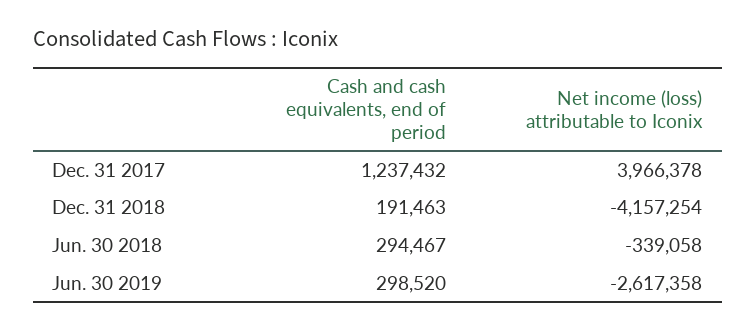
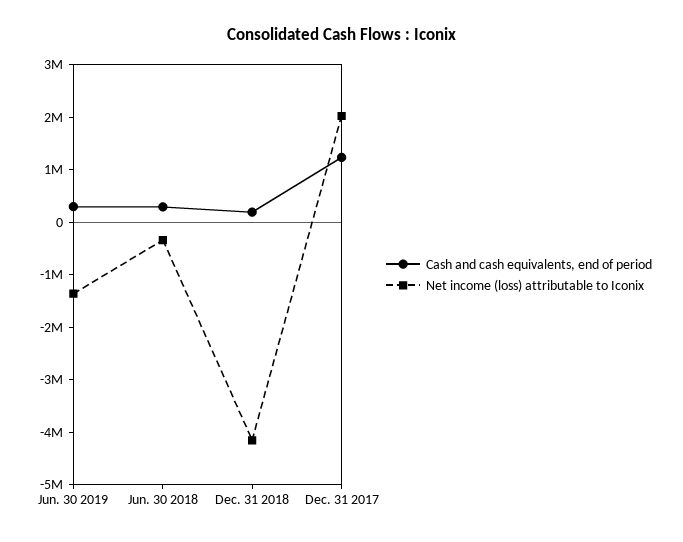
Net income (loss) attributable to Iconix, Dec. 31 2017: 3966378 -> 2000000
Net income (loss) attributable to Iconix, Jun. 30 2019: -2617358 -> -1400000

